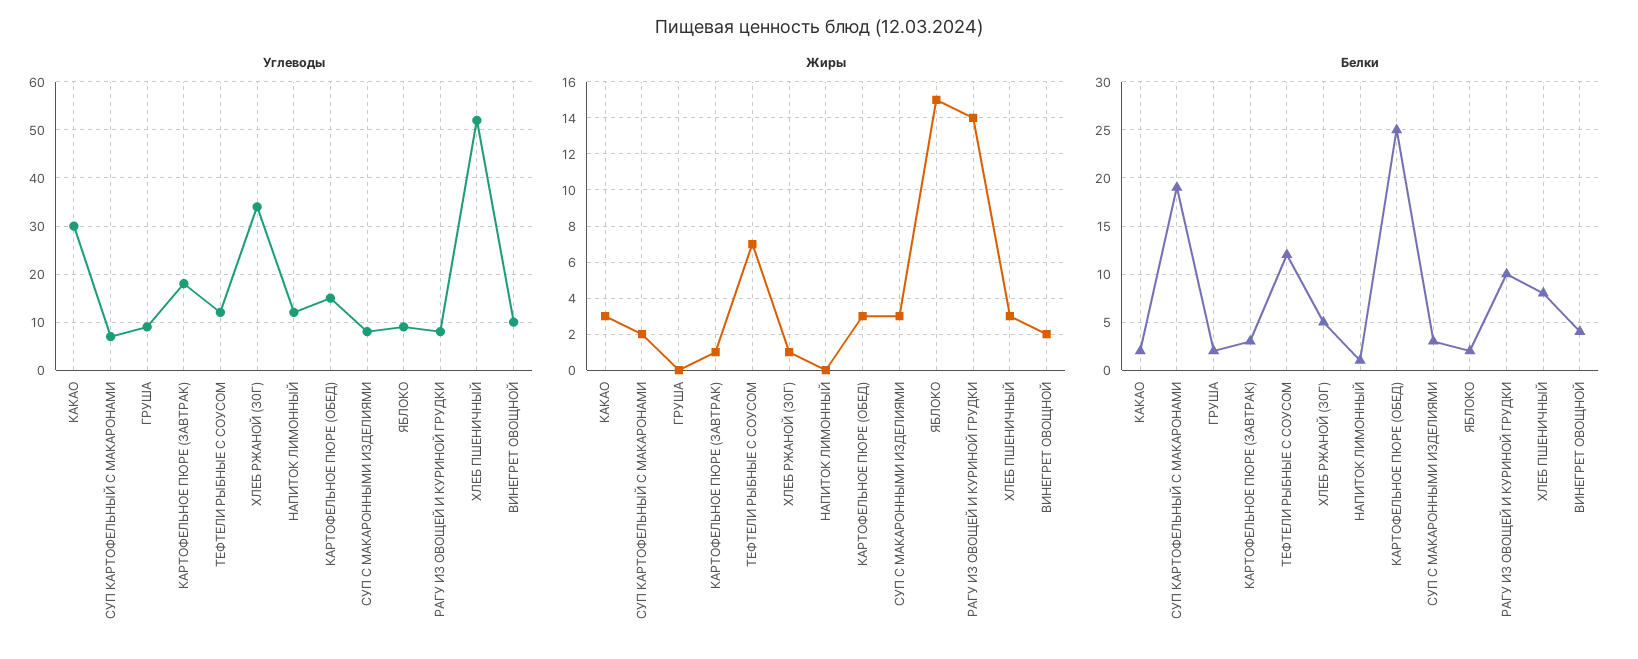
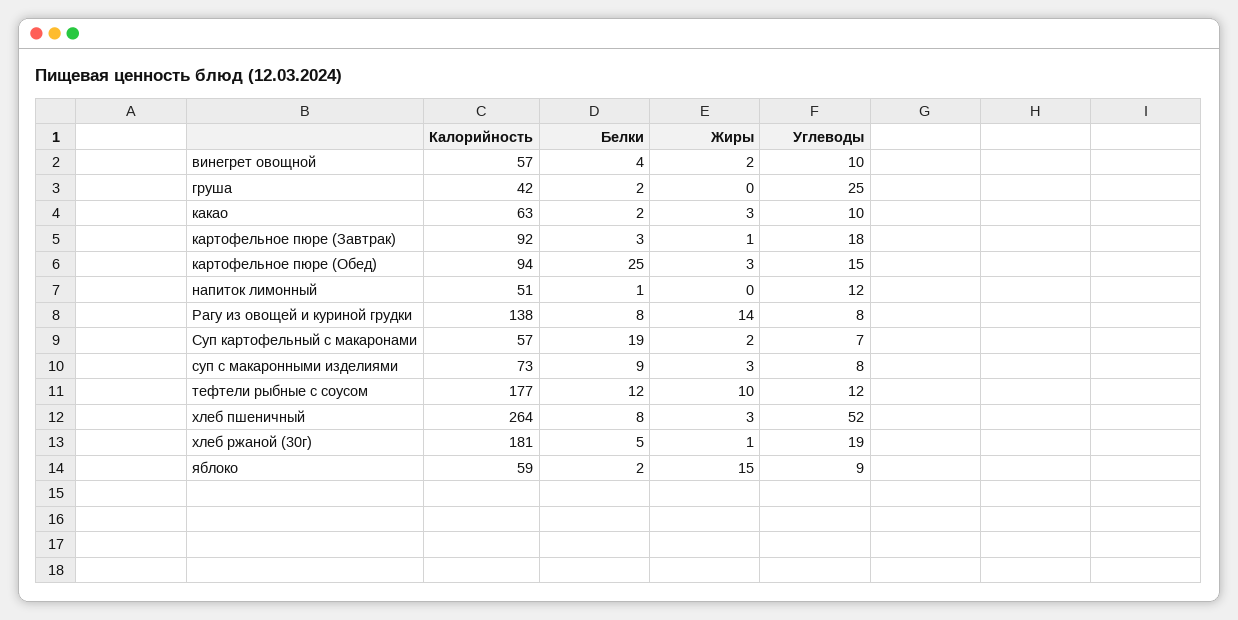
Углеводы, КАКАО: 30 -> 10
Углеводы, ГРУША: 10 -> 25
Углеводы, ХЛЕБ РЖАНОЙ (30Г): 35 -> 19
Жиры, ТЕФТЕЛИ РЫБНЫЕ С СОУСОМ: 7 -> 10
Белки, СУП С МАКАРОННЫМИ ИЗДЕЛИЯМИ: 3 -> 9
Белки, РАГУ ИЗ ОВОЩЕЙ И КУРИНОЙ ГРУДКИ: 10 -> 8
Калорийность, ВИНЕГРЕТ ОВОЩНОЙ: none -> 57
Калорийность, ГРУША: none -> 42
Калорийность, КАКАО: none -> 63
Калорийность, КАРТОФЕЛЬНОЕ ПЮРЕ (ЗАВТРАК): none -> 92
Калорийность, КАРТОФЕЛЬНОЕ ПЮРЕ (ОБЕД): none -> 94
Калорийность, НАПИТОК ЛИМОННЫЙ: none -> 51
Калорийность, РАГУ ИЗ ОВОЩЕЙ И КУРИНОЙ ГРУДКИ: none -> 138
Калорийность, СУП КАРТОФЕЛЬНЫЙ С МАКАРОНАМИ: none -> 57
Калорийность, СУП С МАКАРОННЫМИ ИЗДЕЛИЯМИ: none -> 73
Калорийность, ТЕФТЕЛИ РЫБНЫЕ С СОУСОМ: none -> 177
Калорийность, ХЛЕБ ПШЕНИЧНЫЙ: none -> 264
Калорийность, ХЛЕБ РЖАНОЙ (30Г): none -> 181
Калорийность, ЯБЛОКО: none -> 59

